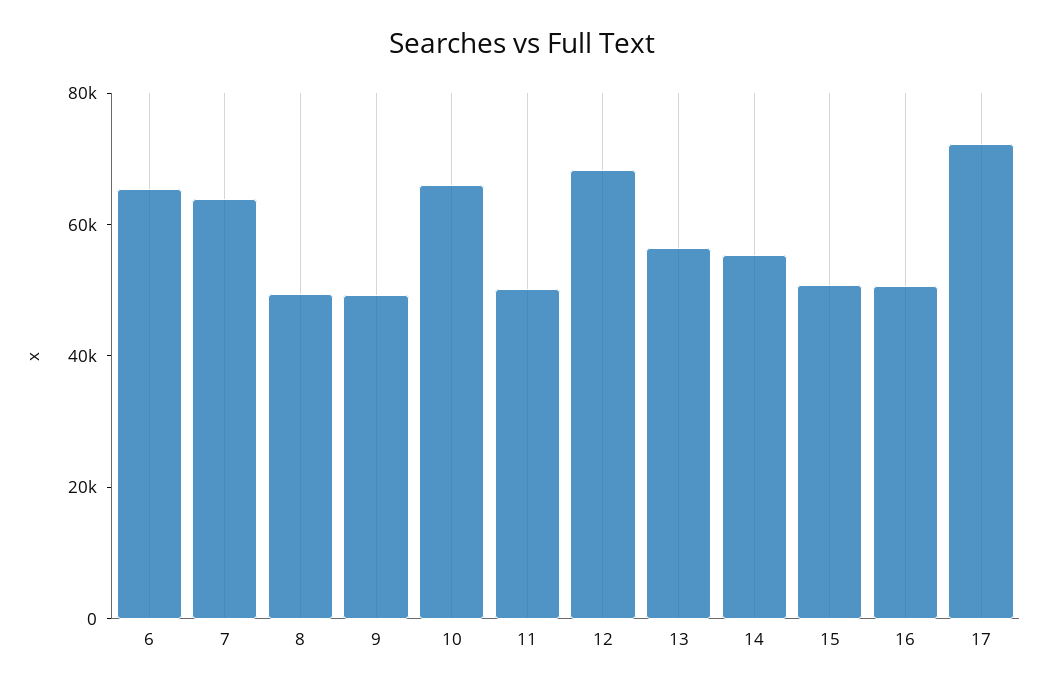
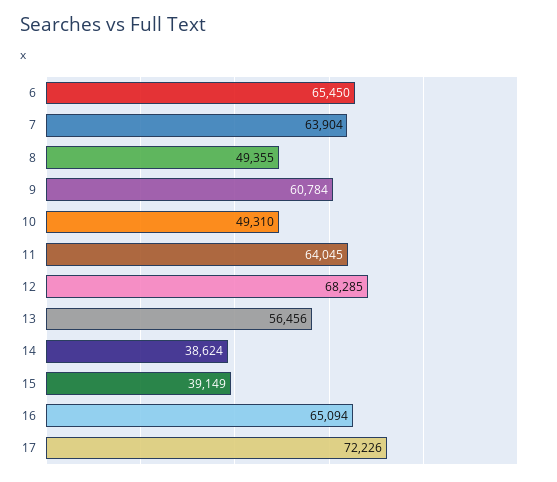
9: 50000 -> 60784
10: 65000 -> 49310
11: 50000 -> 64045
14: 55000 -> 38624
15: 50000 -> 39149
16: 50000 -> 65094

